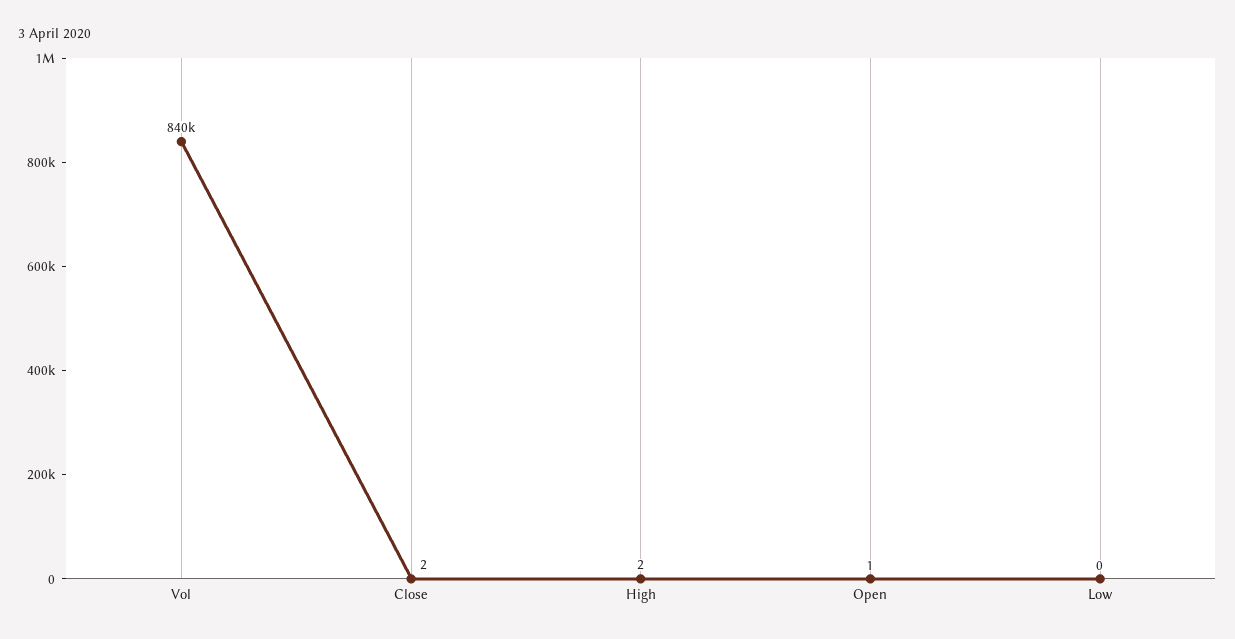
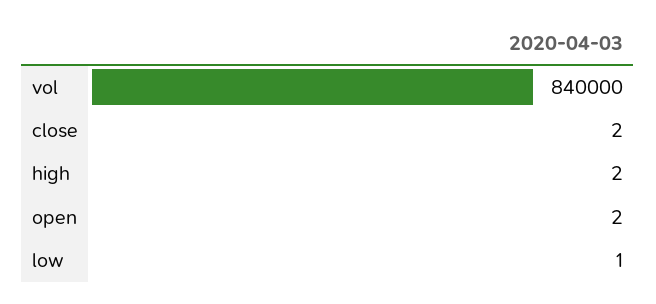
Open: 1 -> 2
Low: 0 -> 1

